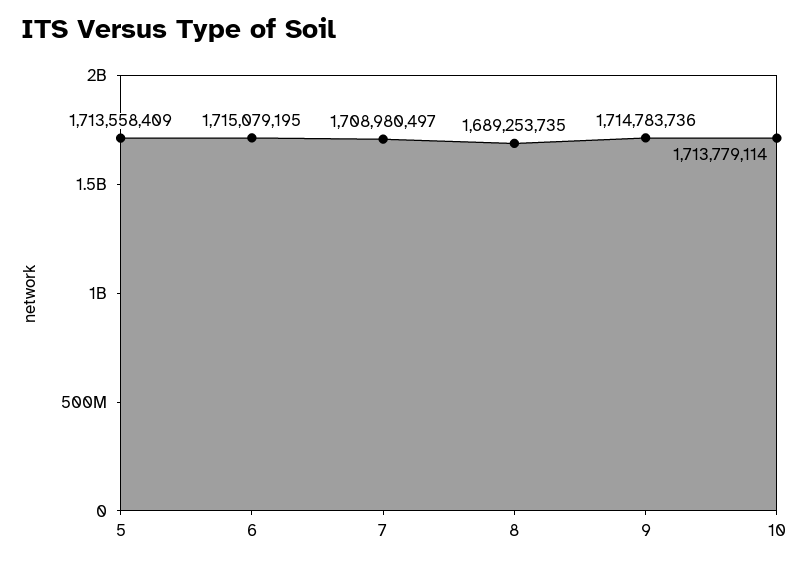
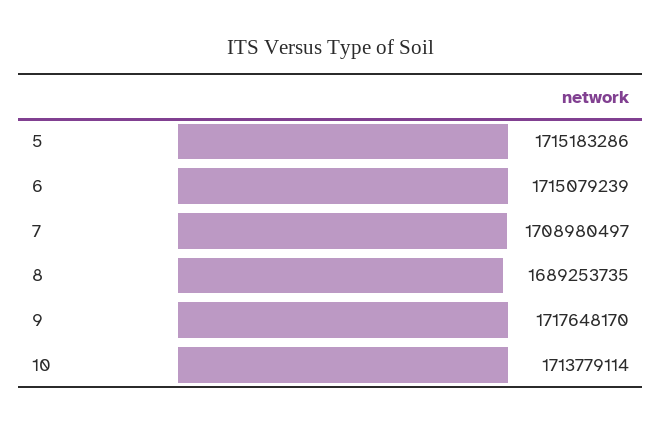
5: 1713558409 -> 1715183286
6: 1715079195 -> 1715079239
9: 1714783736 -> 1717648170

